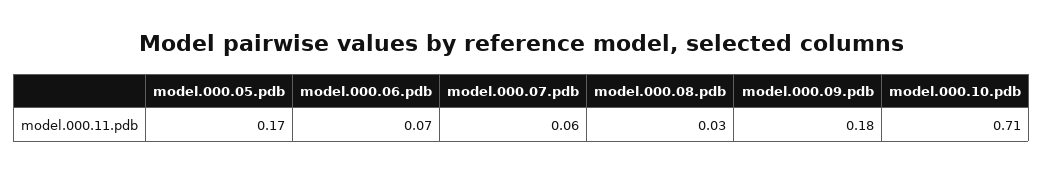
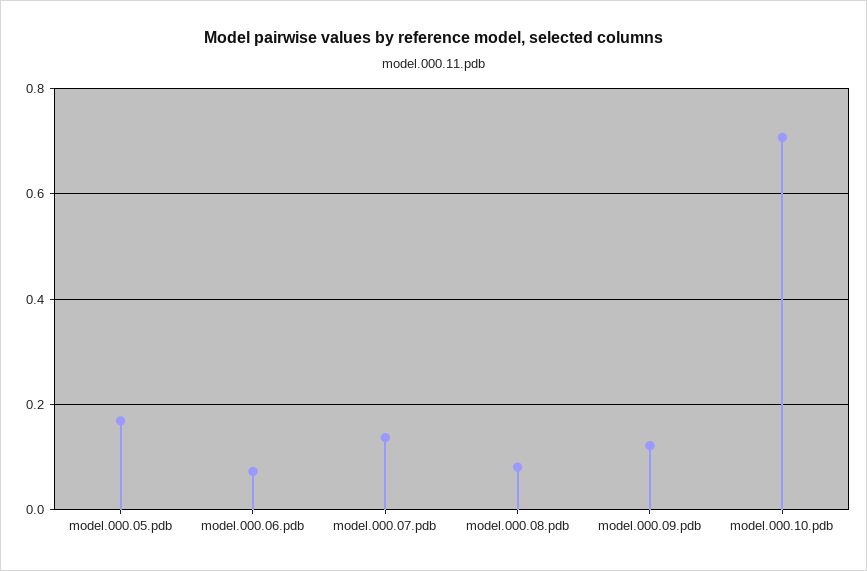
model.000.07.pdb: 0.06 -> 0.14
model.000.08.pdb: 0.03 -> 0.08
model.000.09.pdb: 0.18 -> 0.12

